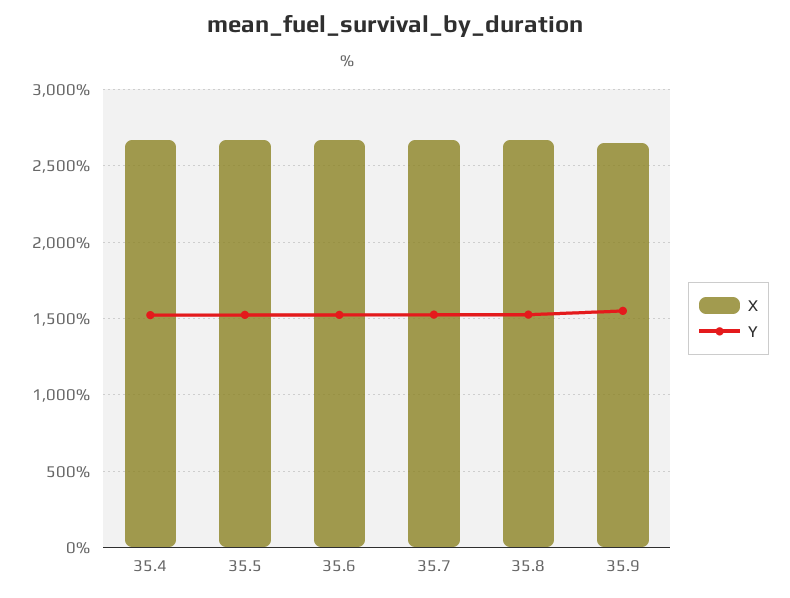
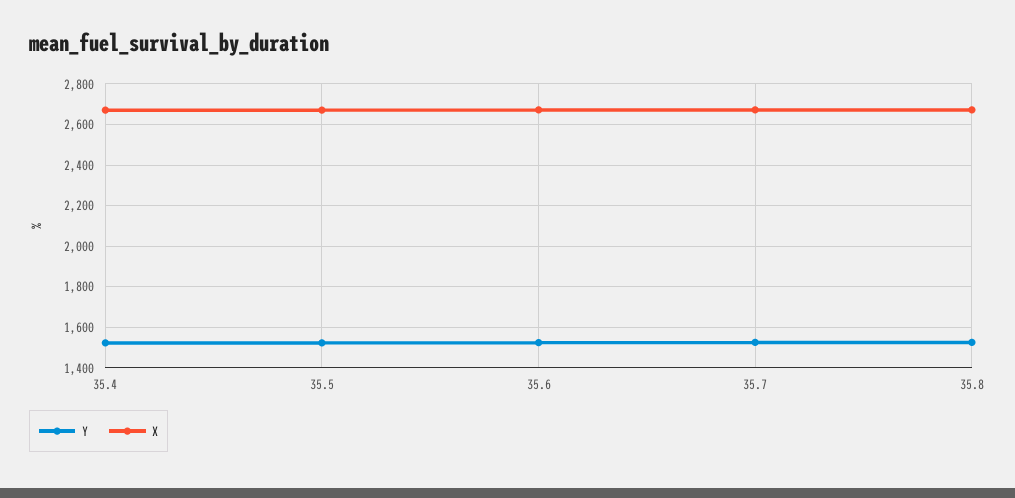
X, 35.9: 2650 -> none
Y, 35.9: 1550 -> none

